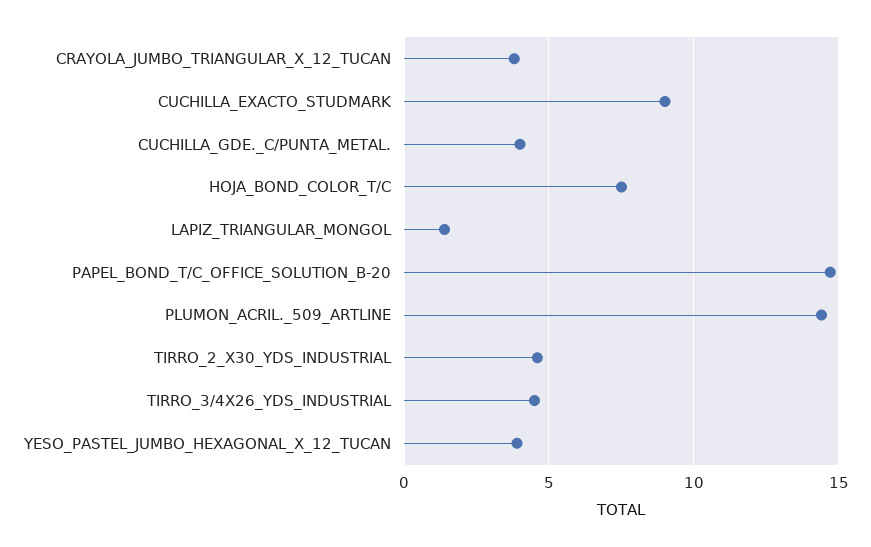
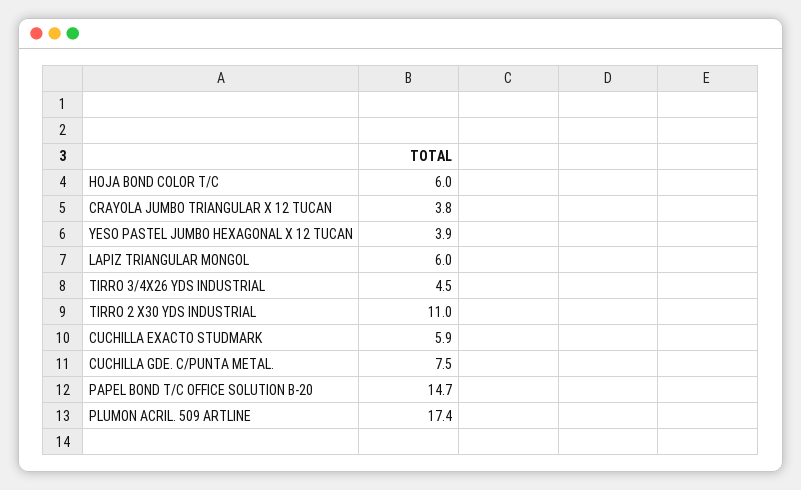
CUCHILLA_EXACTO_STUDMARK: 9 -> 5.9
CUCHILLA_GDE._C/PUNTA_METAL.: 4 -> 7.5
HOJA_BOND_COLOR_T/C: 7.5 -> 6
LAPIZ_TRIANGULAR_MONGOL: 1.5 -> 6
PLUMON_ACRIL._509_ARTLINE: 14.5 -> 17.4
TIRRO_2_X30_YDS_INDUSTRIAL: 4.5 -> 11

